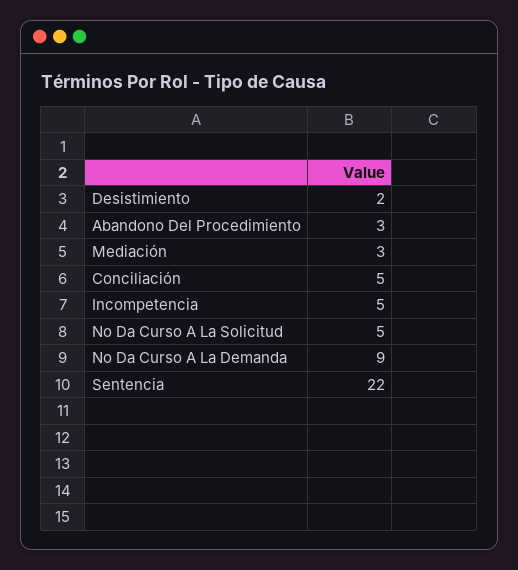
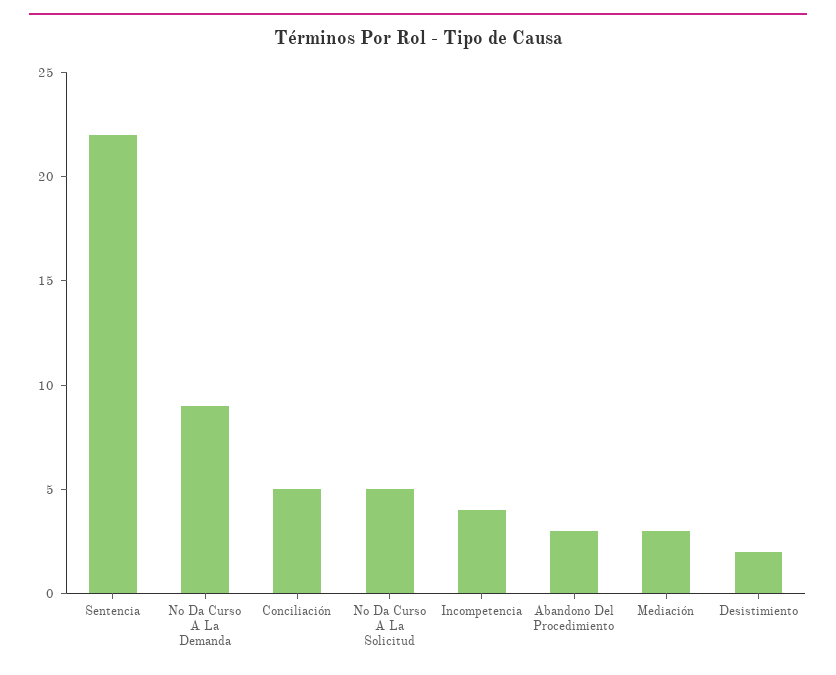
Incompetencia: 5 -> 4

